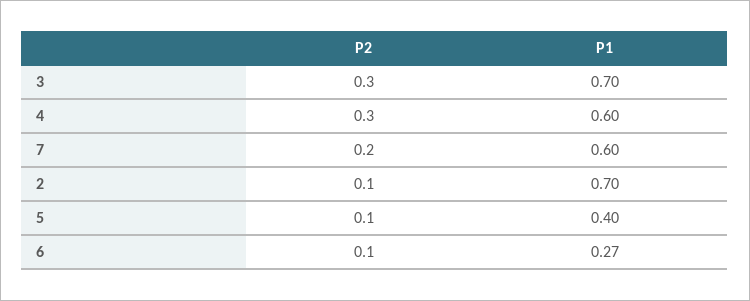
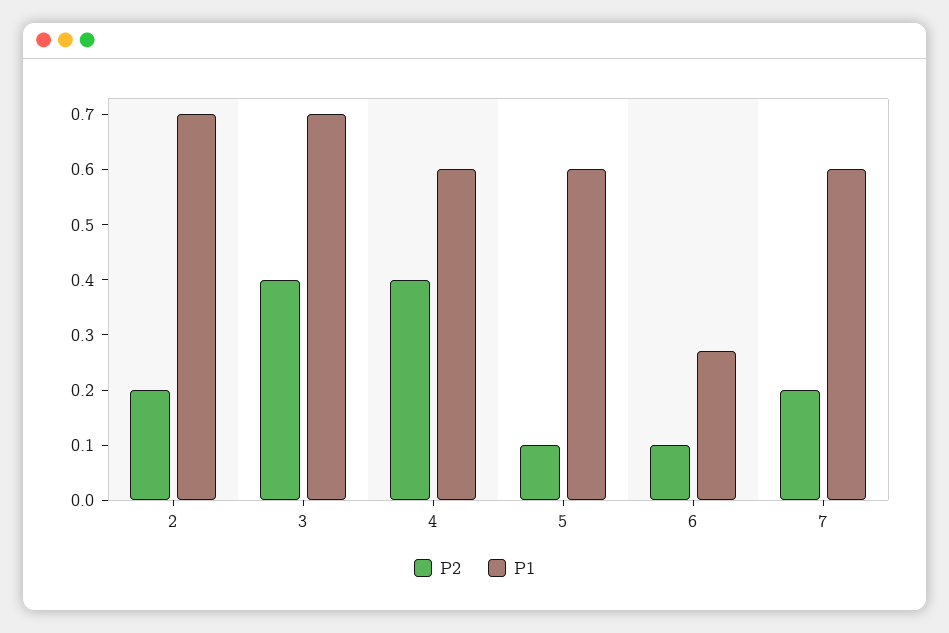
P2, 3: 0.3 -> 0.4
P2, 4: 0.3 -> 0.4
P2, 2: 0.1 -> 0.2
P1, 5: 0.4 -> 0.6

